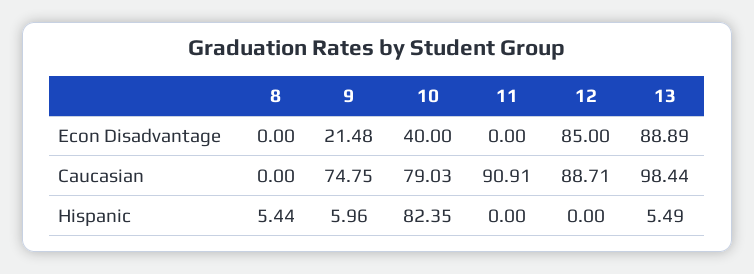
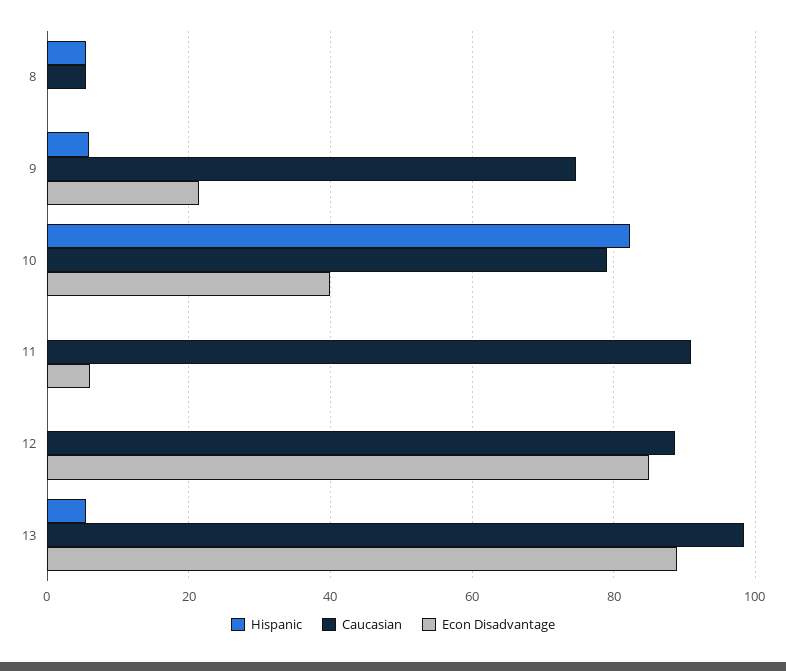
Econ Disadvantage, 11: 0 -> 6
Caucasian, 8: 0 -> 6

